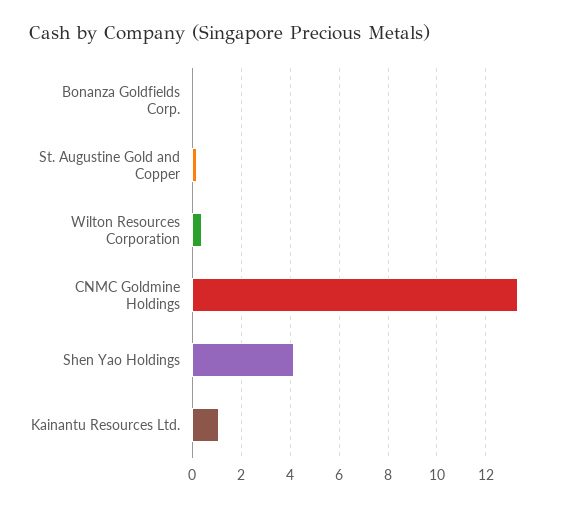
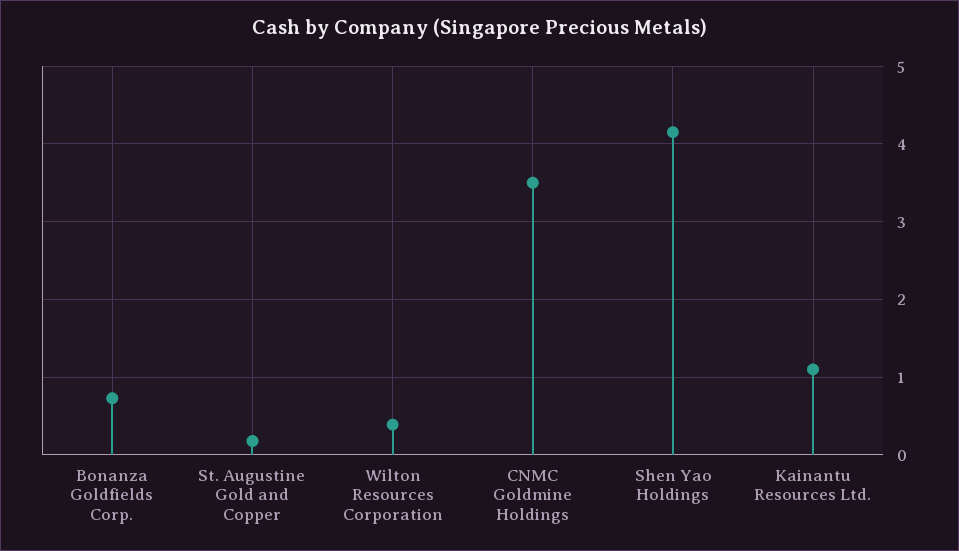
Bonanza Goldfields Corp.: 0 -> 0.7
CNMC Goldmine Holdings: 13.25 -> 3.5

